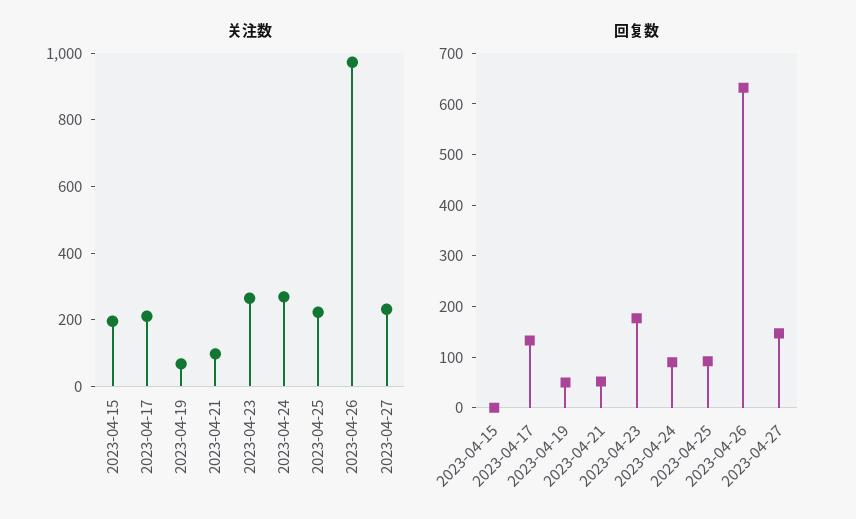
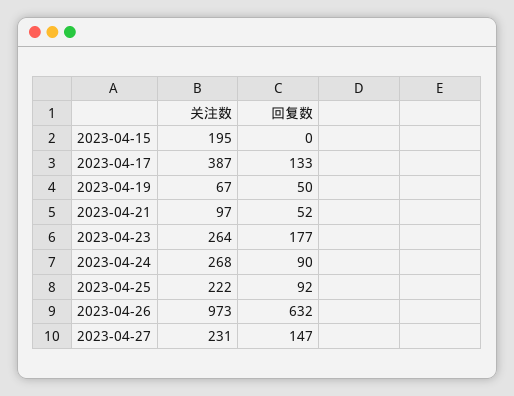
关注数, 2023-04-17: 200 -> 387

